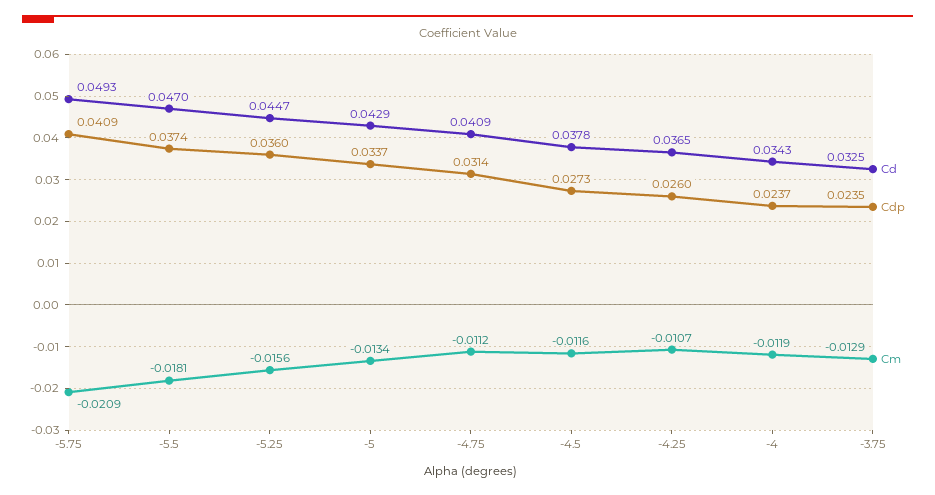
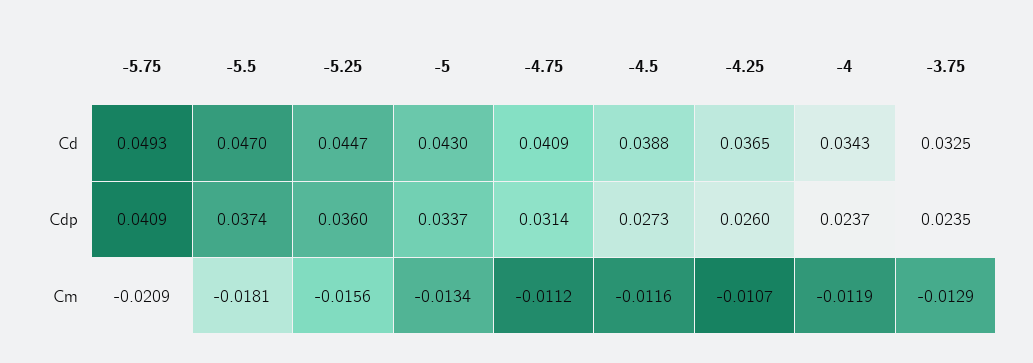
Cd, -5: 0.0429 -> 0.043
Cd, -4.5: 0.0378 -> 0.0388

